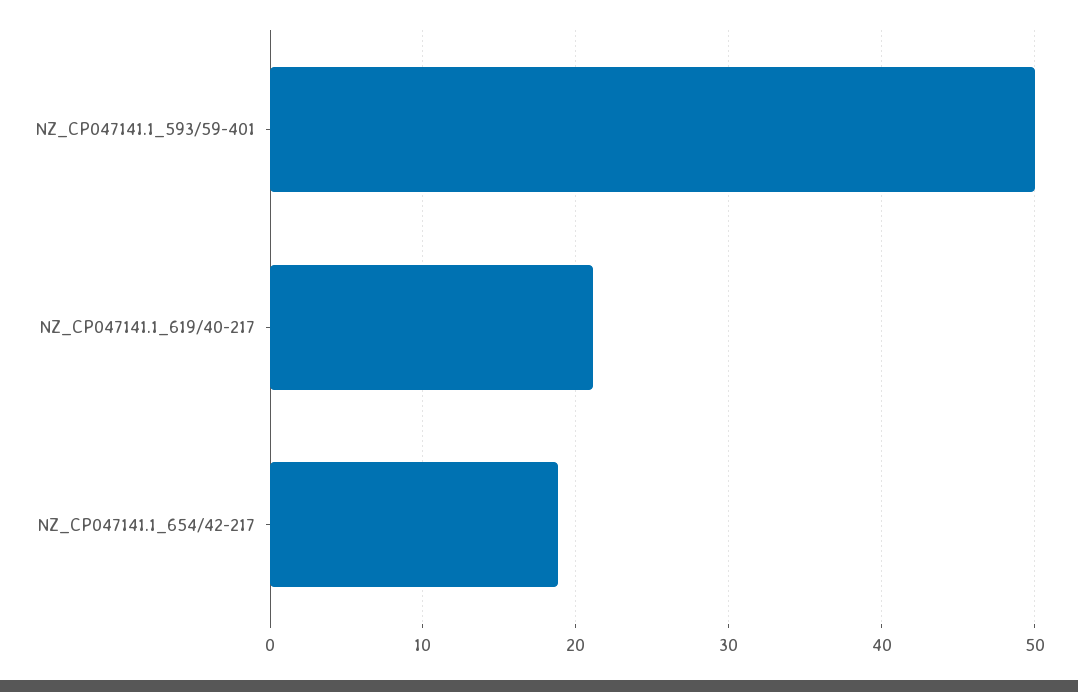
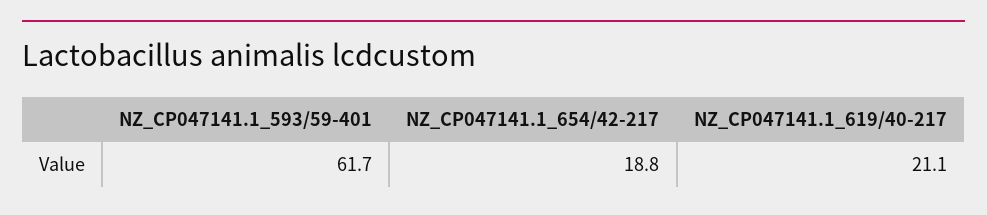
NZ_CP047141.1_593/59-401: 50 -> 61.7

